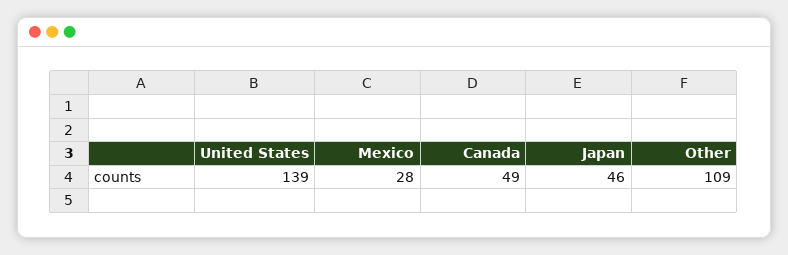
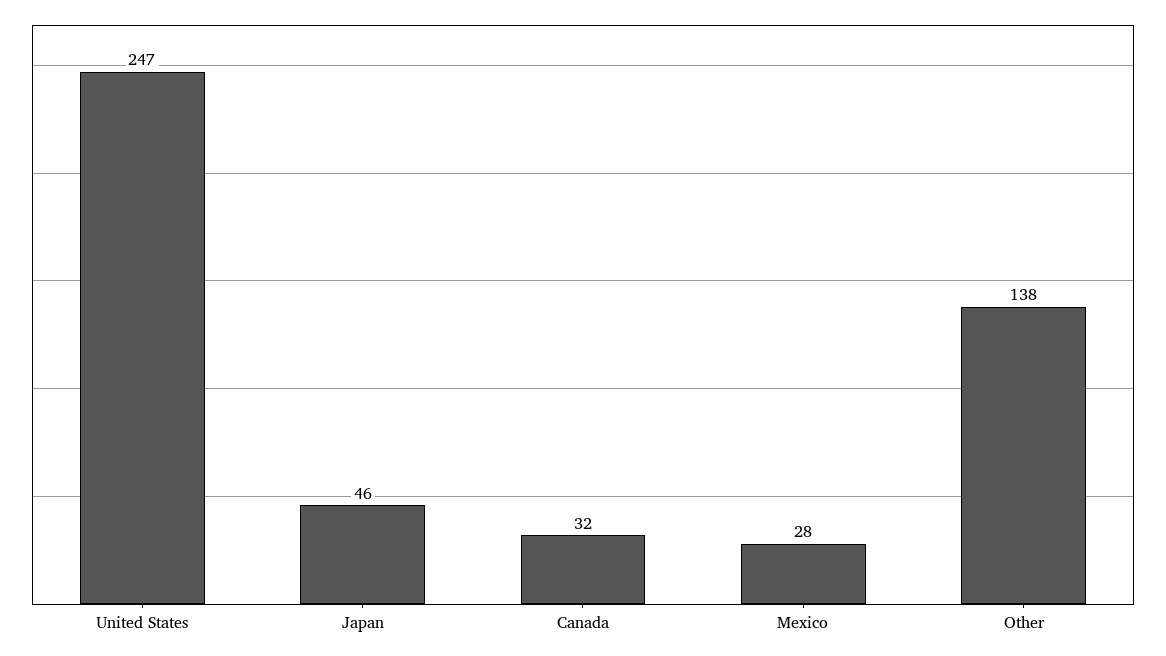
United States: 139 -> 247
Canada: 49 -> 32
Other: 109 -> 138

